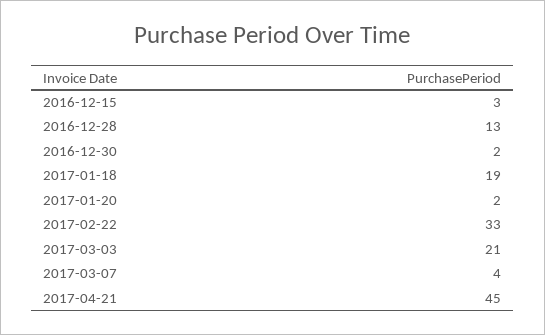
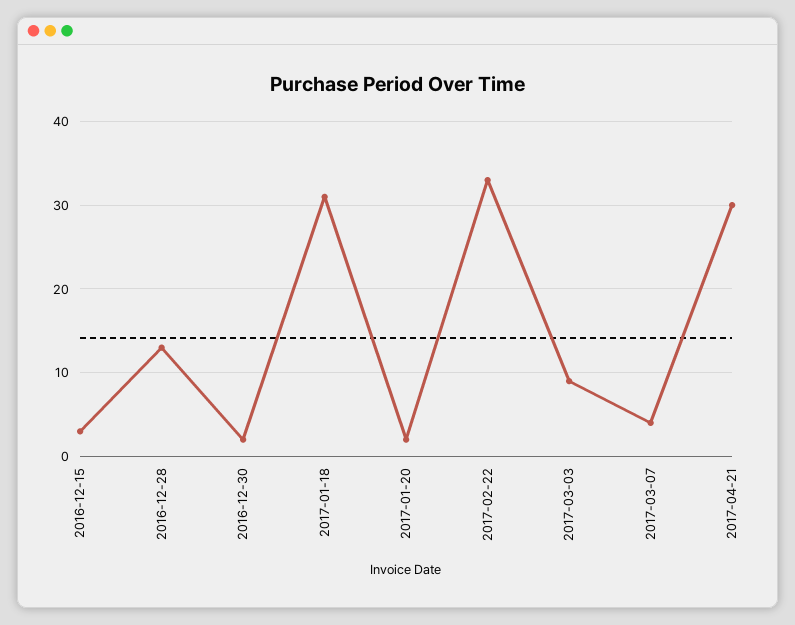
2017-01-18: 19 -> 31
2017-03-03: 21 -> 9
2017-04-21: 45 -> 30

